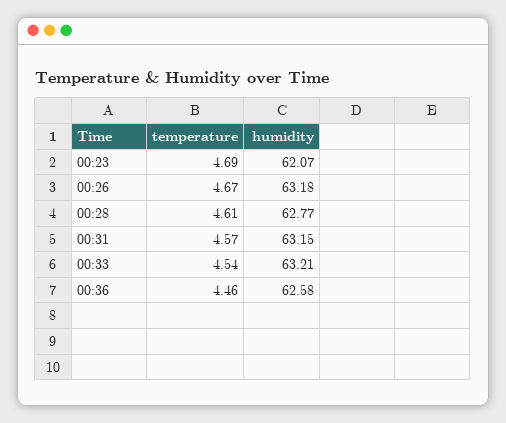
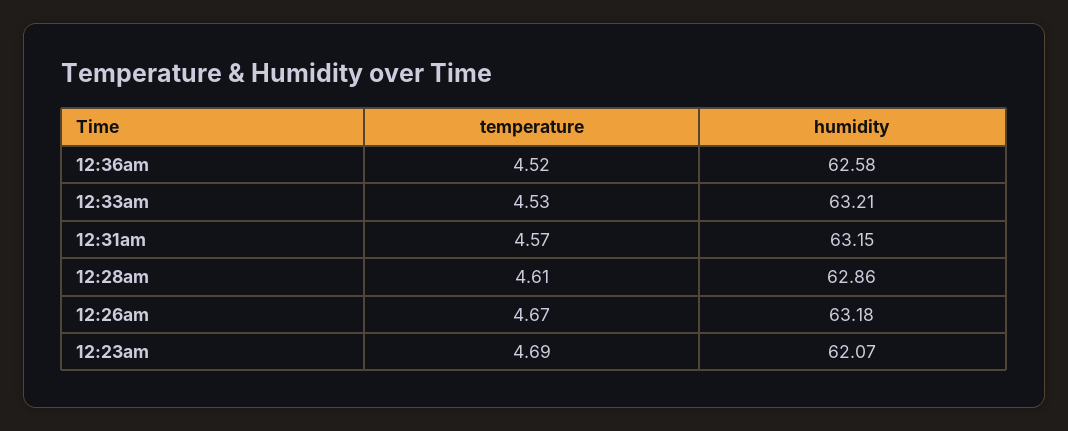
humidity, 00:28: 62.77 -> 62.86
temperature, 00:33: 4.54 -> 4.53
temperature, 00:36: 4.46 -> 4.52

